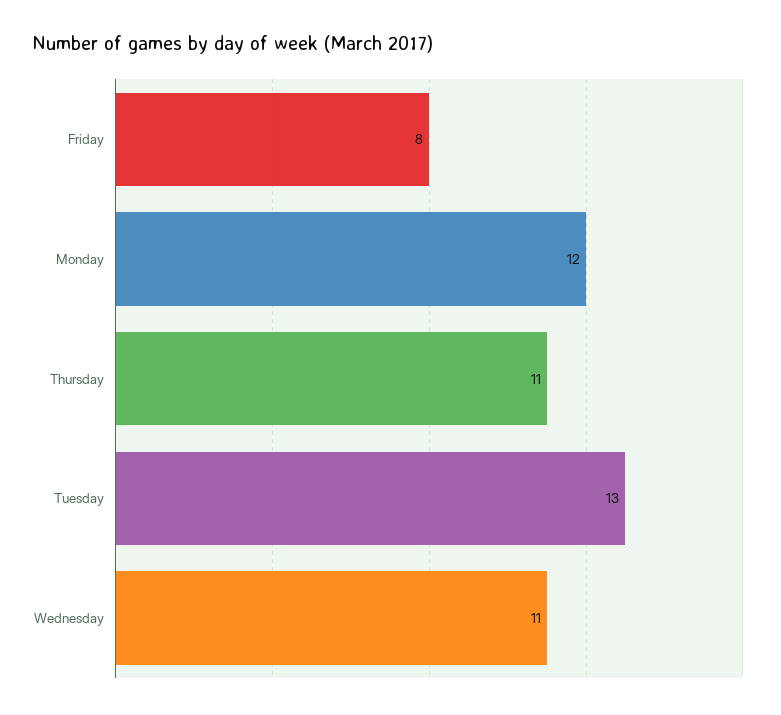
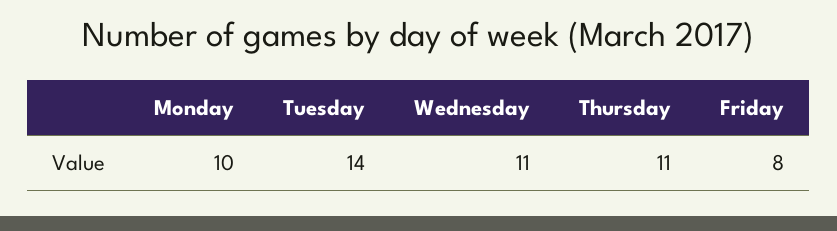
Monday: 12 -> 10
Tuesday: 13 -> 14

